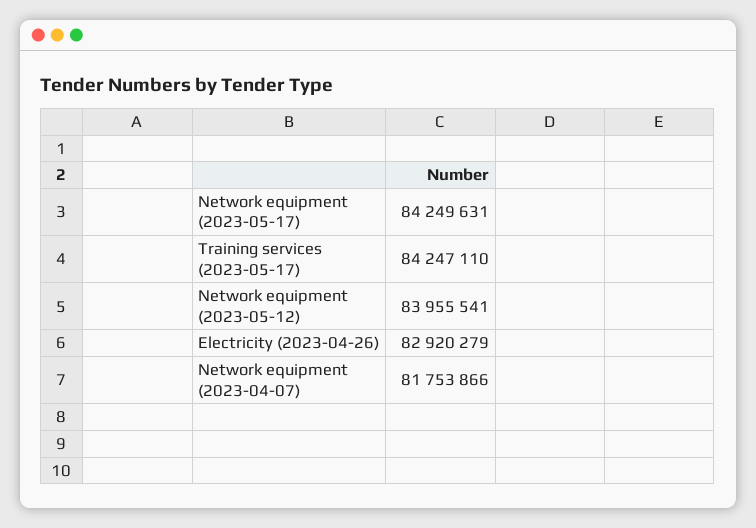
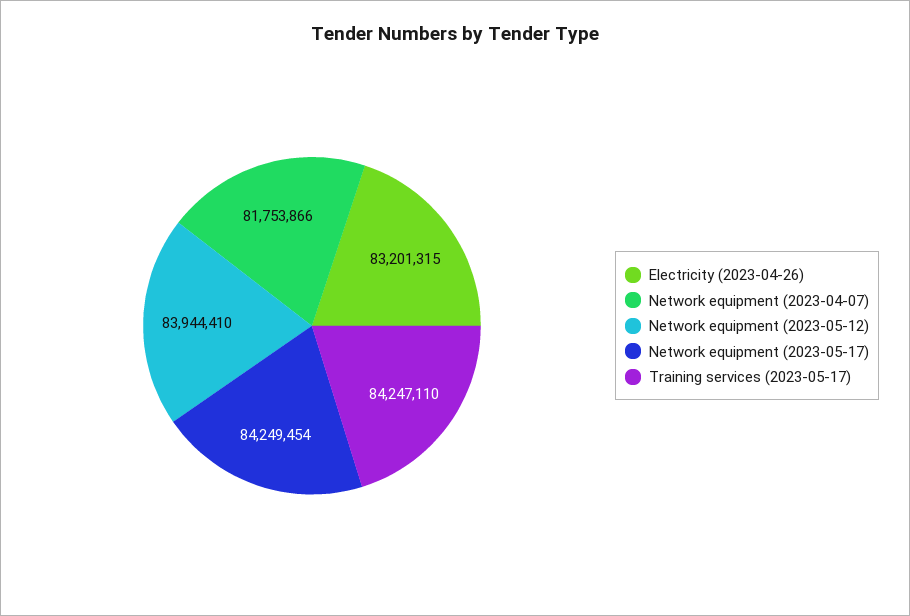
Network equipment (2023-05-17): 84249631 -> 84249454
Network equipment (2023-05-12): 83955541 -> 83944410
Electricity (2023-04-26): 82920279 -> 83201315

